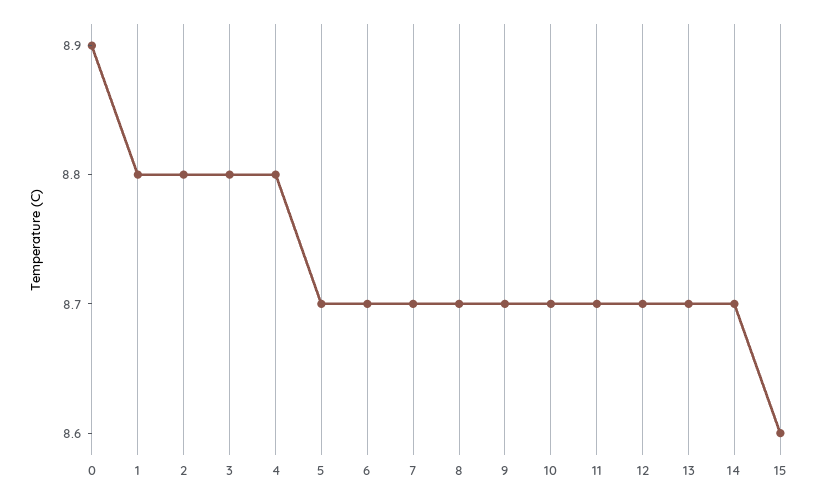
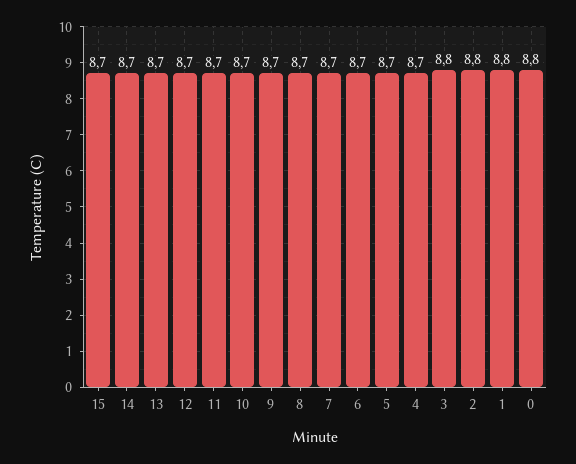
0: 8.9 -> 8.8
4: 8.8 -> 8.7
15: 8.6 -> 8.7

